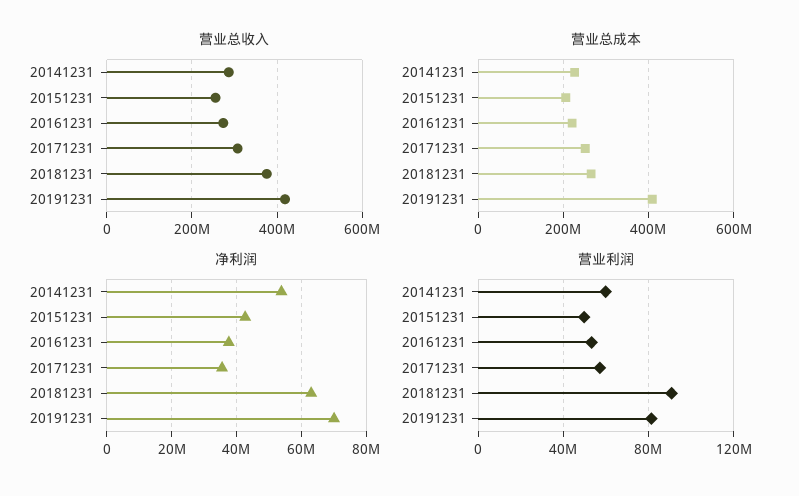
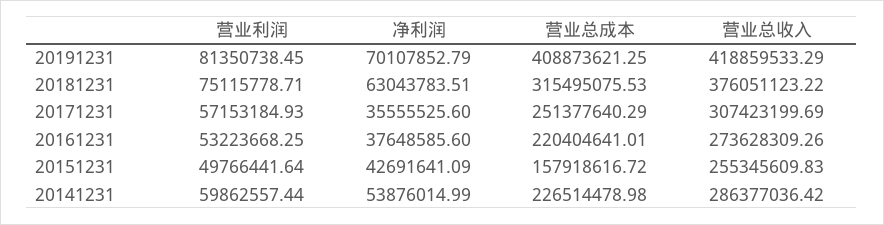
营业总成本, 20151231: 200000000 -> 157918616.72
营业总成本, 20181231: 260000000 -> 315495075.53
营业利润, 20181231: 90000000 -> 75115778.71

